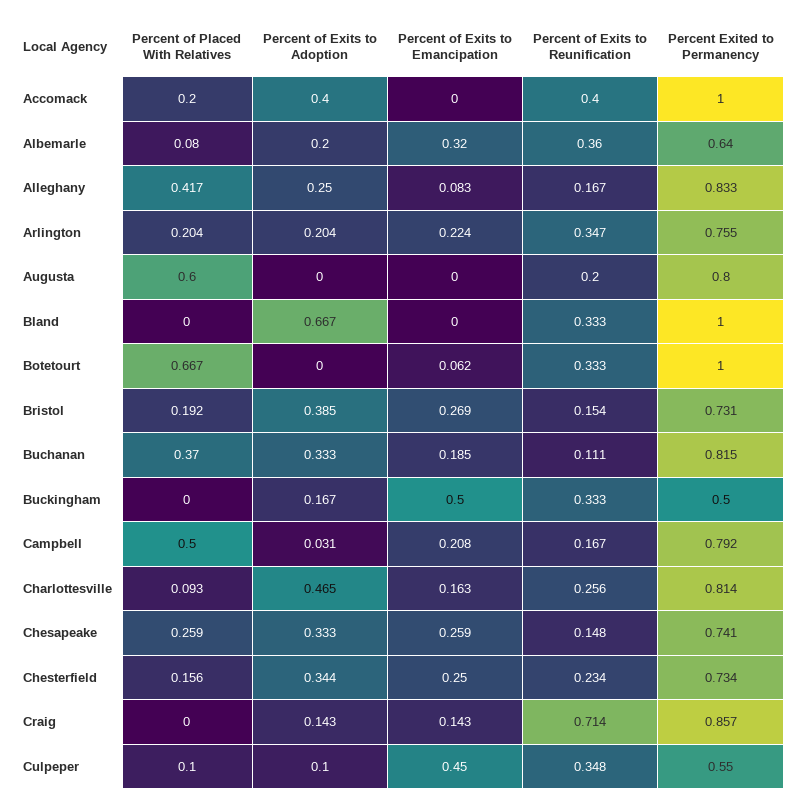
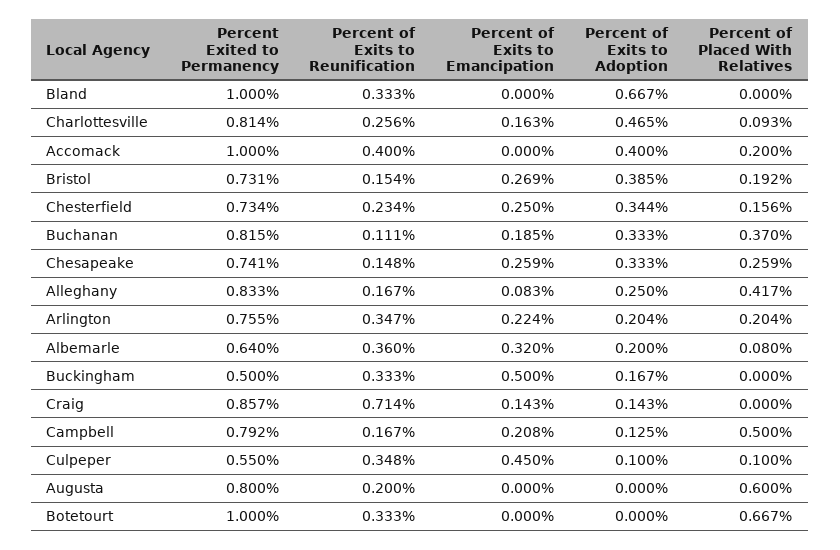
Percent of Exits to Emancipation, Botetourt: 0.062 -> 0
Percent of Exits to Adoption, Campbell: 0.031 -> 0.125

